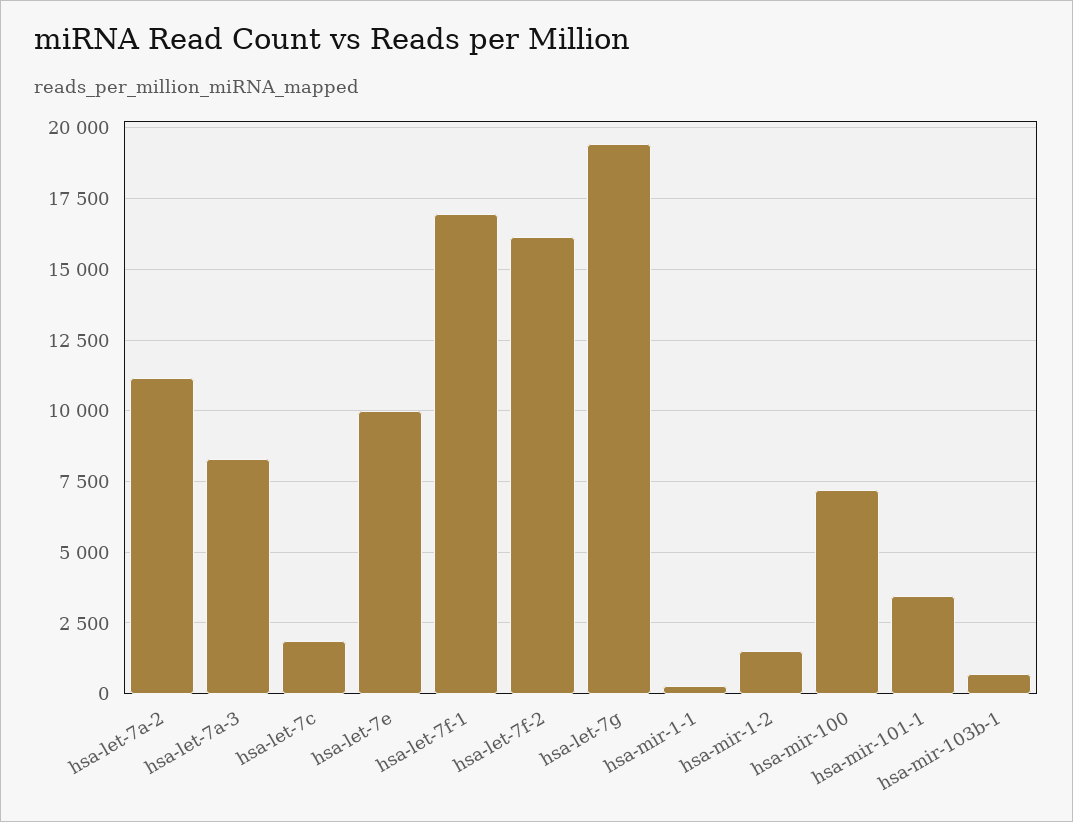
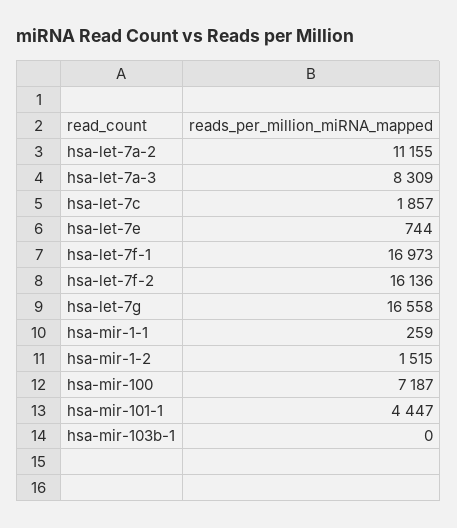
hsa-let-7e: 10000 -> 744
hsa-let-7g: 19500 -> 16558
hsa-mir-101-1: 3500 -> 4447
hsa-mir-103b-1: 750 -> 0

